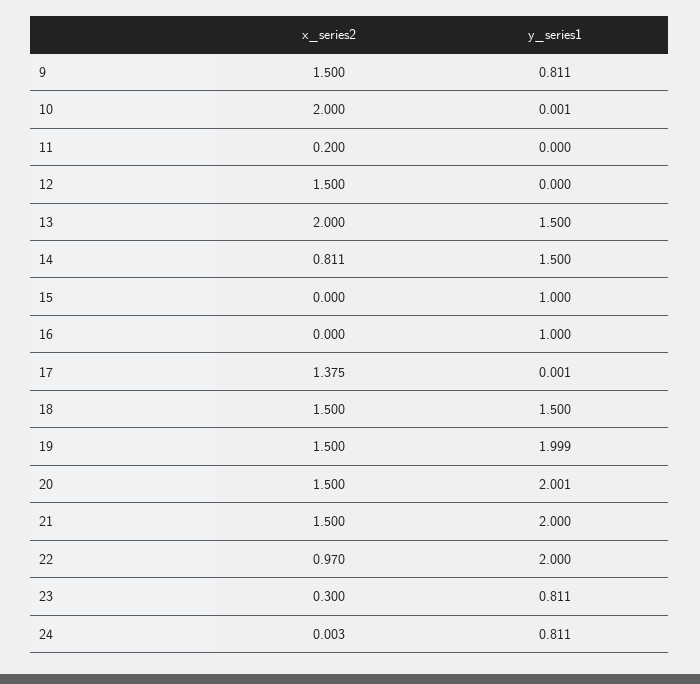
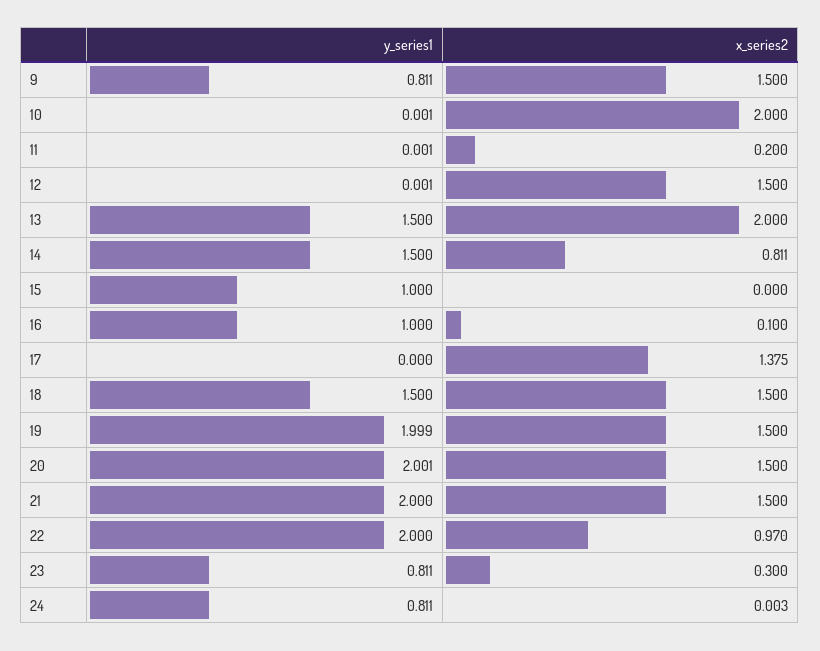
y_series1, 11: 0 -> 0.001
y_series1, 12: 0 -> 0.001
x_series2, 16: 0 -> 0.1
y_series1, 17: 0.001 -> 0

